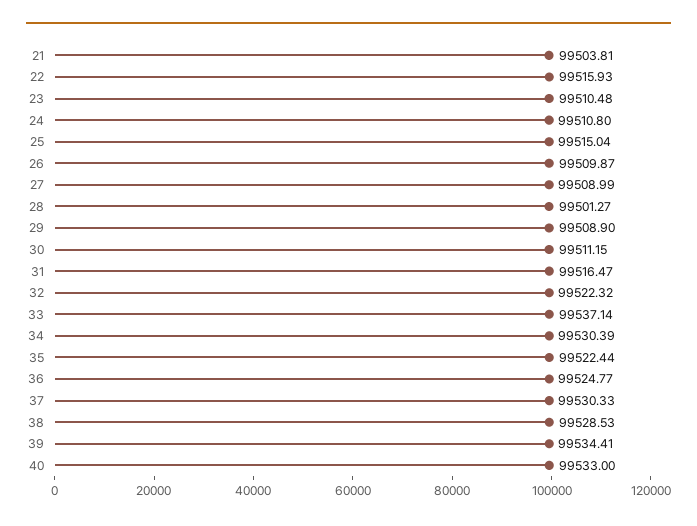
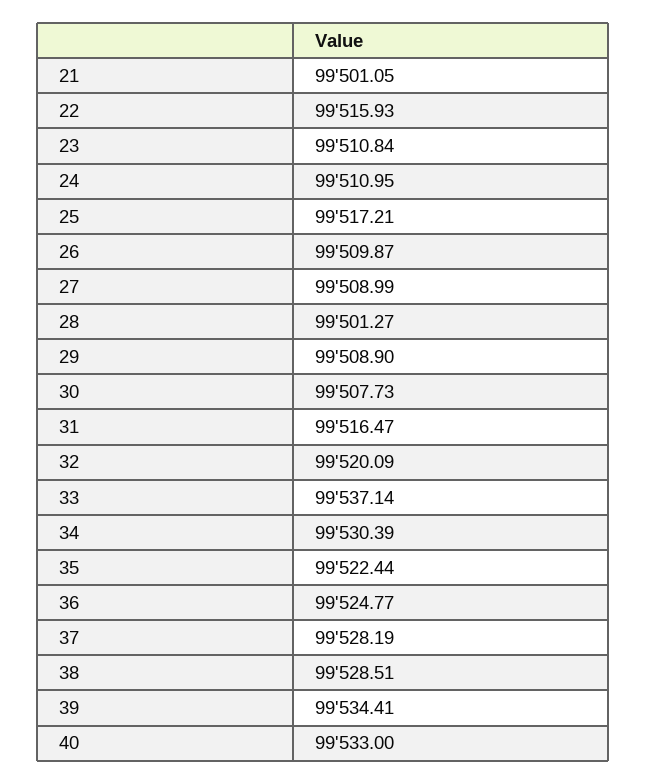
21: 99503.81 -> 99501.05
23: 99510.48 -> 99510.84
24: 99510.8 -> 99510.95
25: 99515.04 -> 99517.21
30: 99511.15 -> 99507.73
32: 99522.32 -> 99520.09
37: 99530.33 -> 99528.19
38: 99528.53 -> 99528.51

